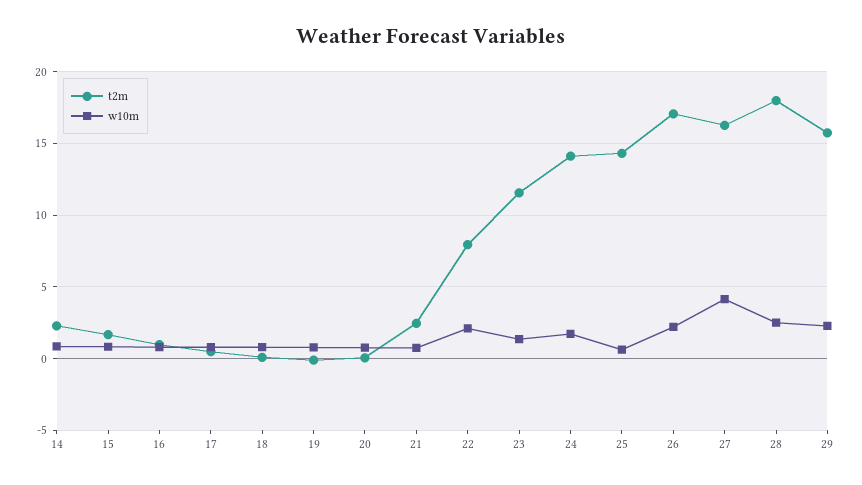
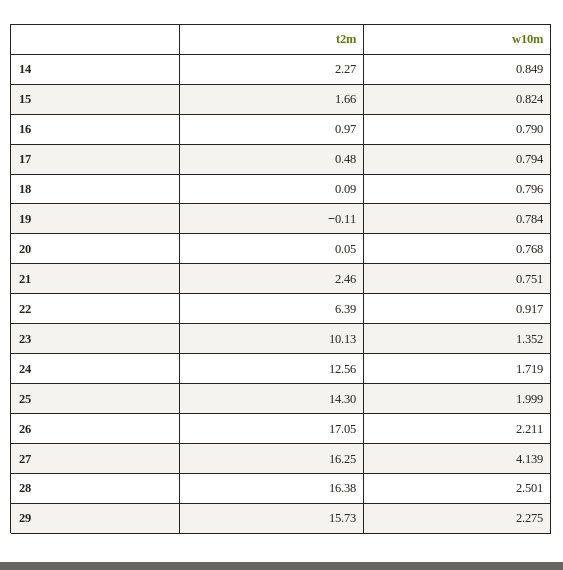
t2m, 22: 8 -> 6.39
w10m, 22: 2 -> 0.917
t2m, 23: 11.5 -> 10.13
t2m, 24: 14 -> 12.56
w10m, 25: 0.5 -> 1.999
t2m, 28: 18 -> 16.38

